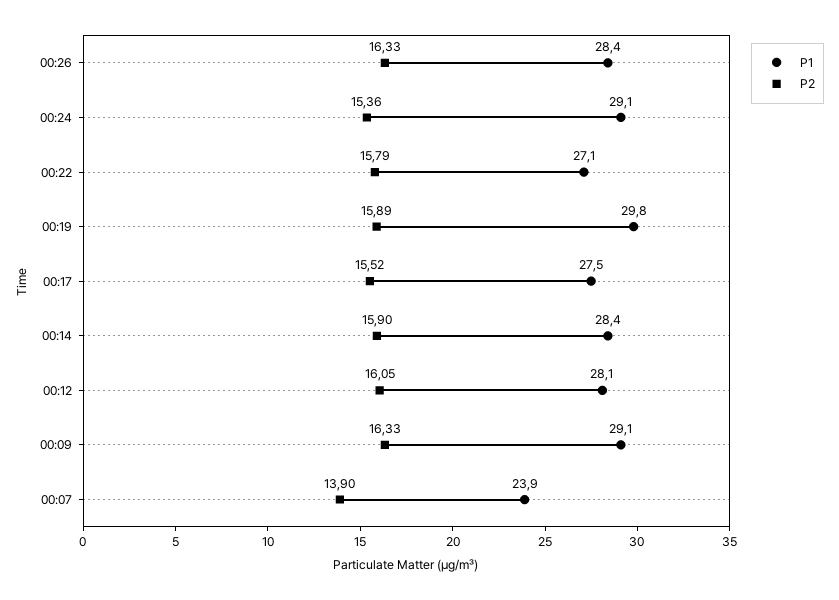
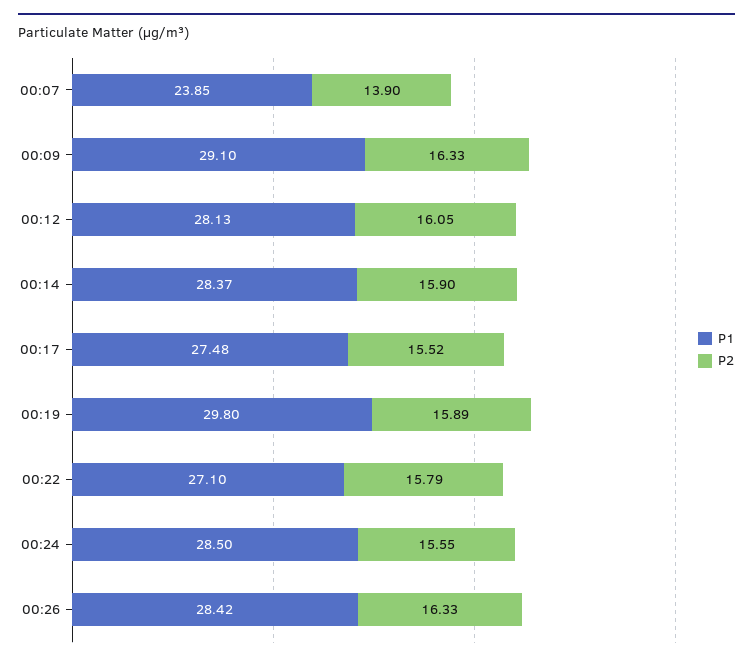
P1, 00:24: 29.1 -> 28.5
P2, 00:24: 15.36 -> 15.55

